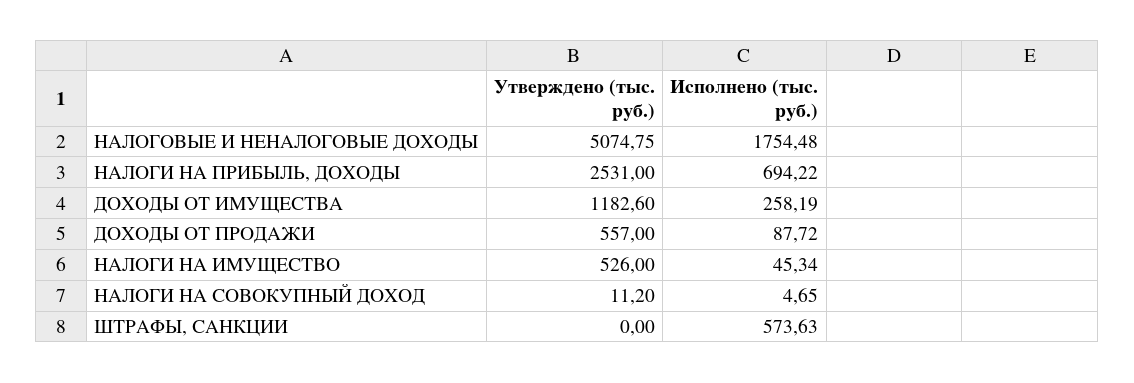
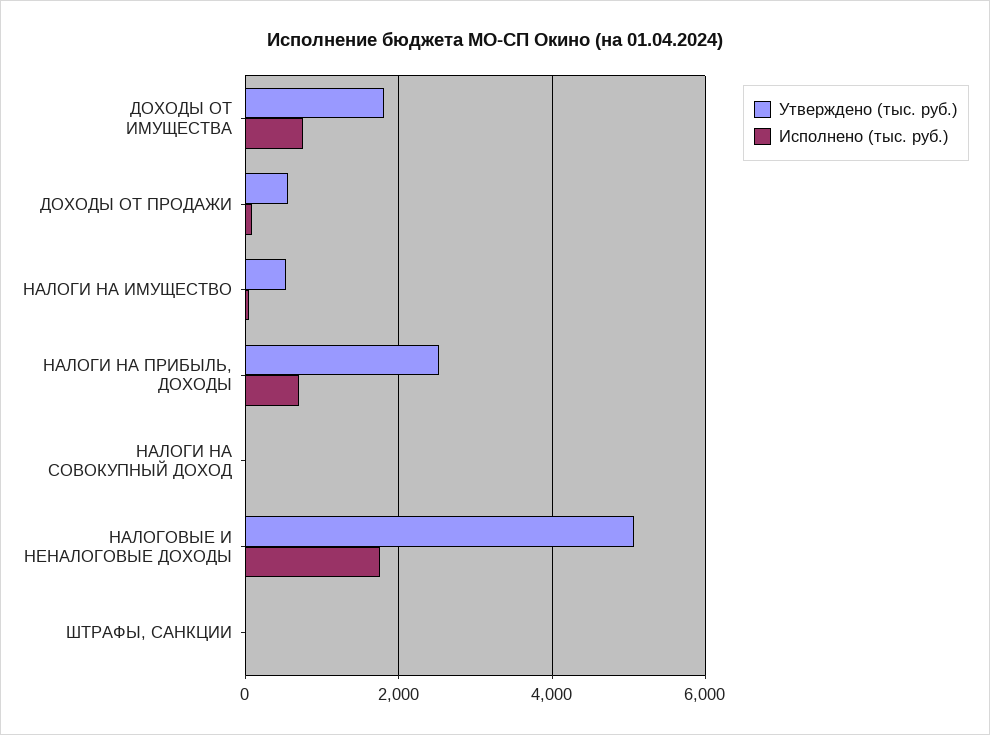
Утверждено (тыс. руб.), ДОХОДЫ ОТ ИМУЩЕСТВА: 1182.6 -> 1800
Исполнено (тыс. руб.), ДОХОДЫ ОТ ИМУЩЕСТВА: 258.19 -> 800
Исполнено (тыс. руб.), ШТРАФЫ, САНКЦИИ: 573.63 -> 0

